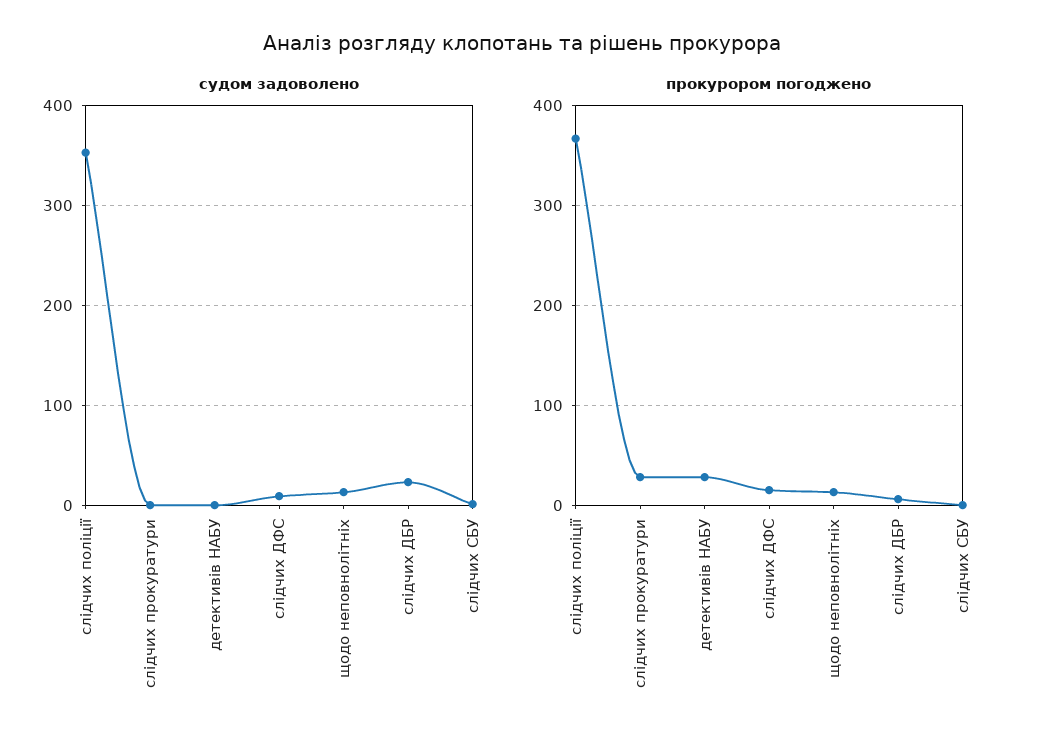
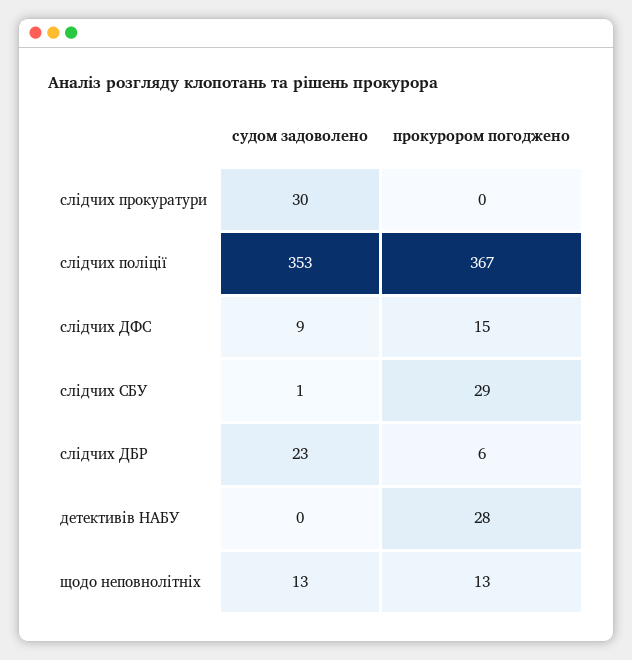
судом задоволено, слідчих прокуратури: 0 -> 30
прокурором погоджено, слідчих прокуратури: 30 -> 0
прокурором погоджено, слідчих СБУ: 0 -> 29

